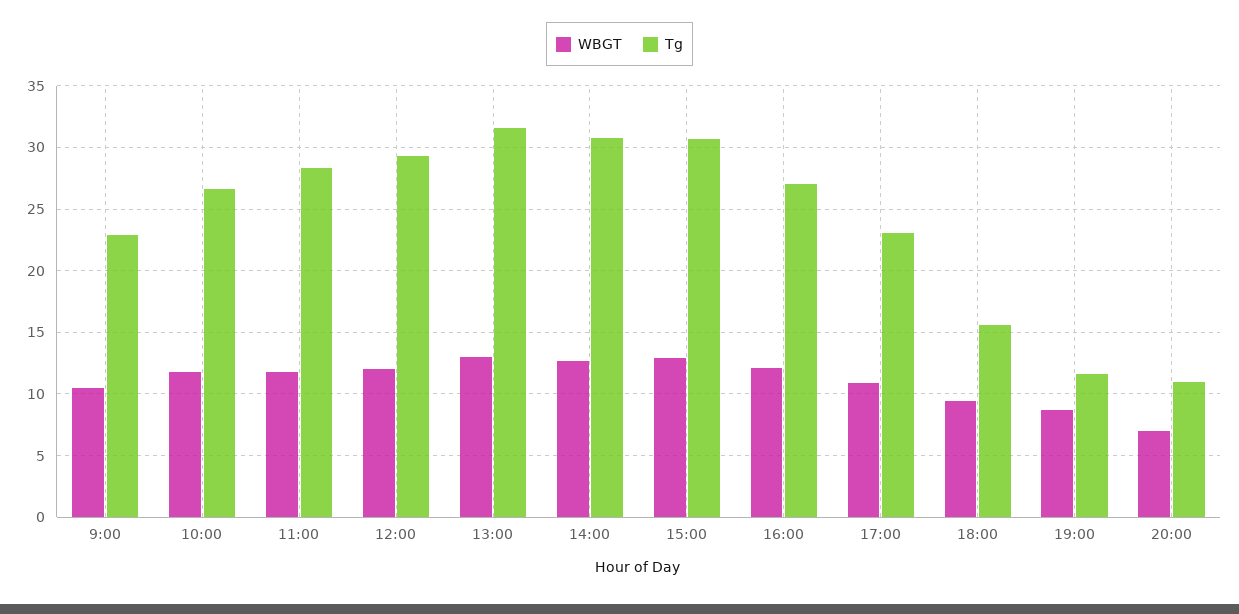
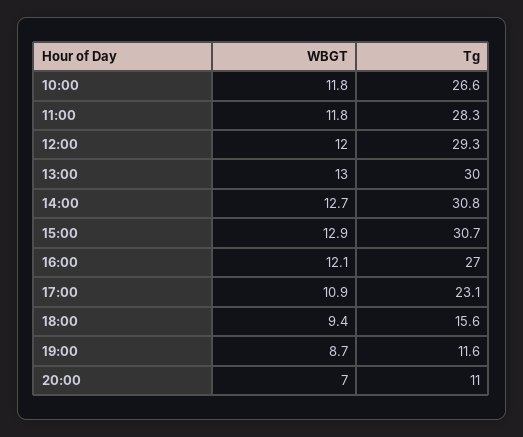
WBGT, 9:00: 10.5 -> none
Tg, 9:00: 23 -> none
Tg, 13:00: 31.5 -> 30

